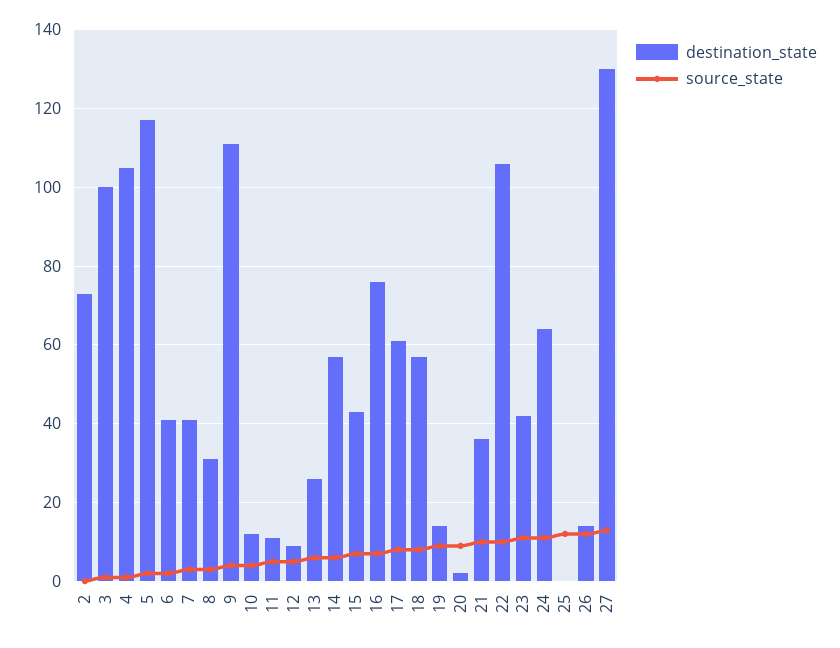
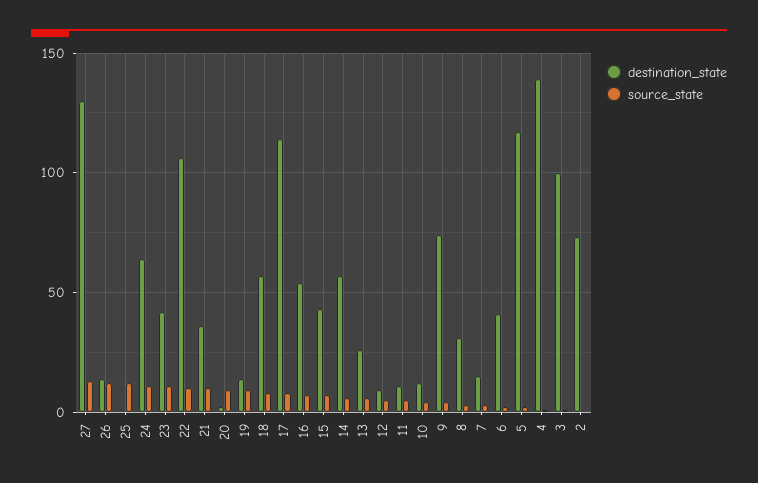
destination_state, 4: 105 -> 140
destination_state, 7: 40 -> 15
destination_state, 9: 110 -> 75
destination_state, 16: 75 -> 55
destination_state, 17: 60 -> 115

